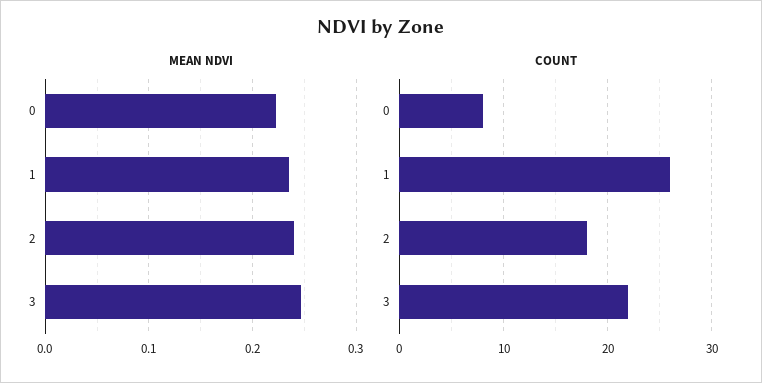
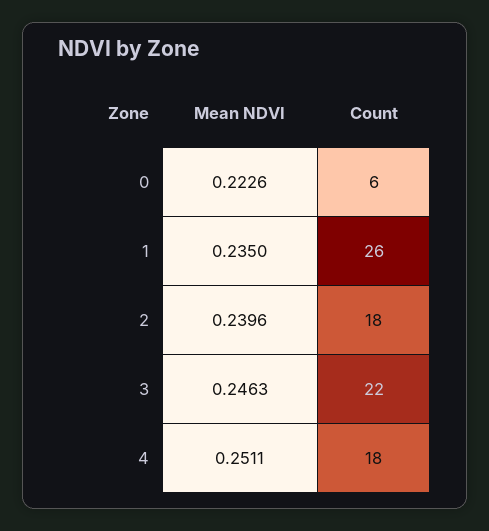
COUNT, 0: 8 -> 6
MEAN NDVI, 4: none -> 0.2511
COUNT, 4: none -> 18

